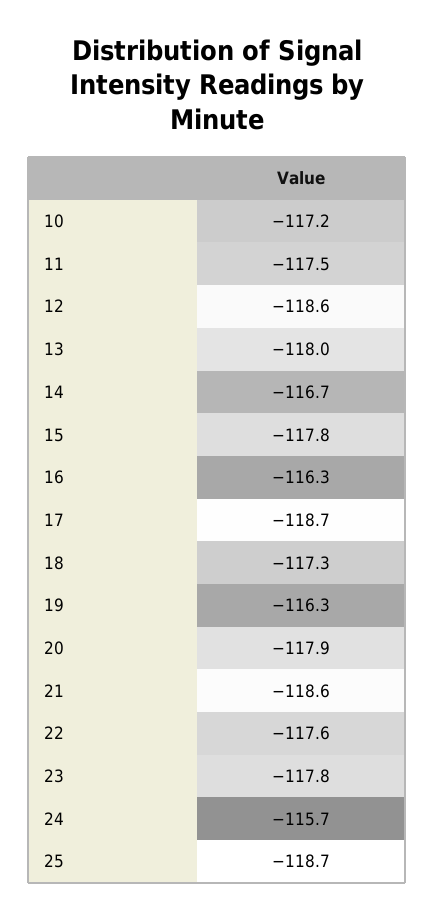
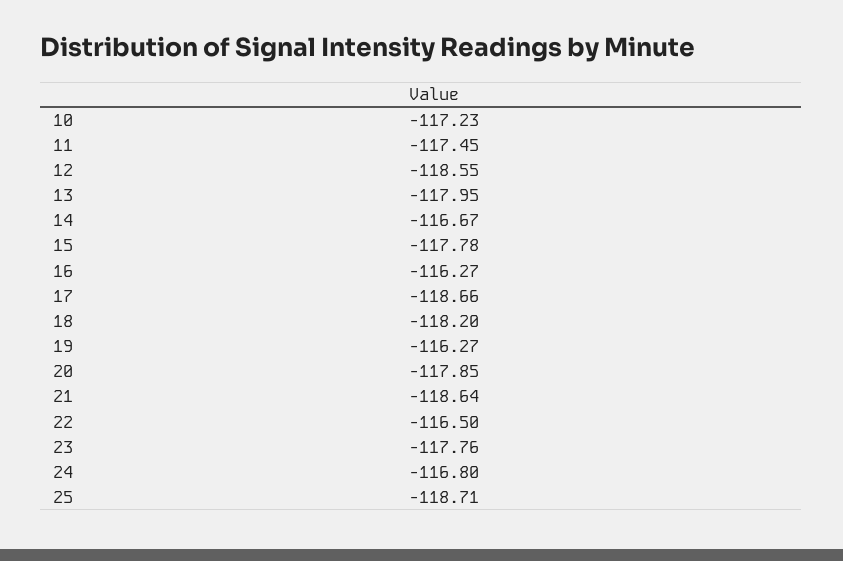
18: -117.3 -> -118.2
22: -117.6 -> -116.5
24: -115.7 -> -116.8

